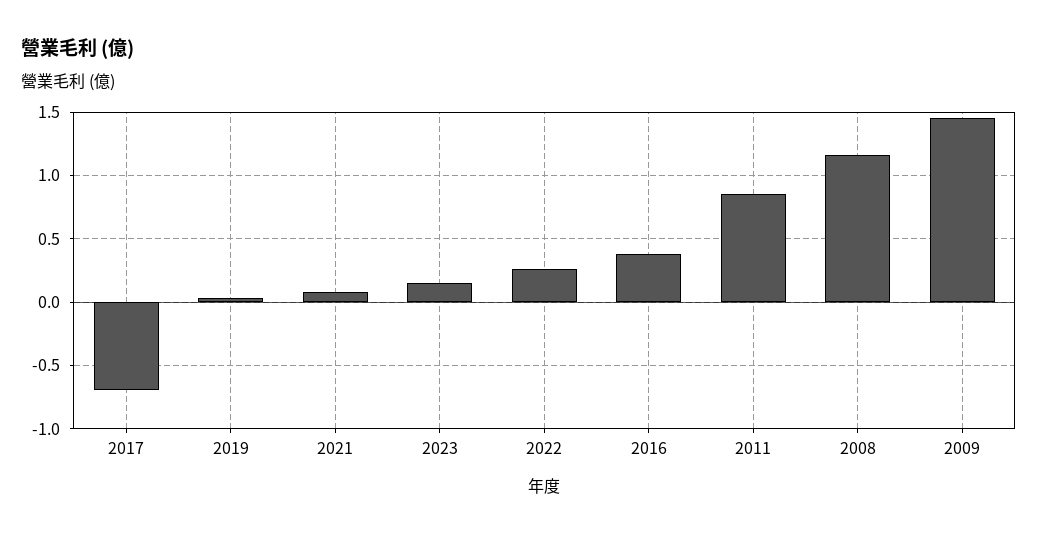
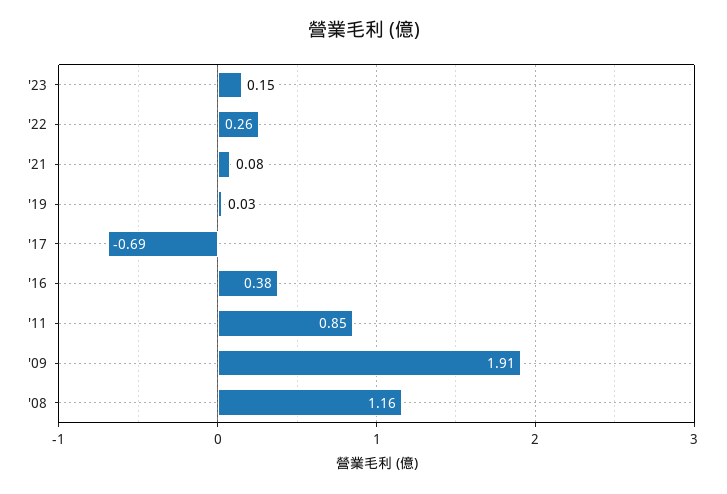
2009: 1.45 -> 1.91

